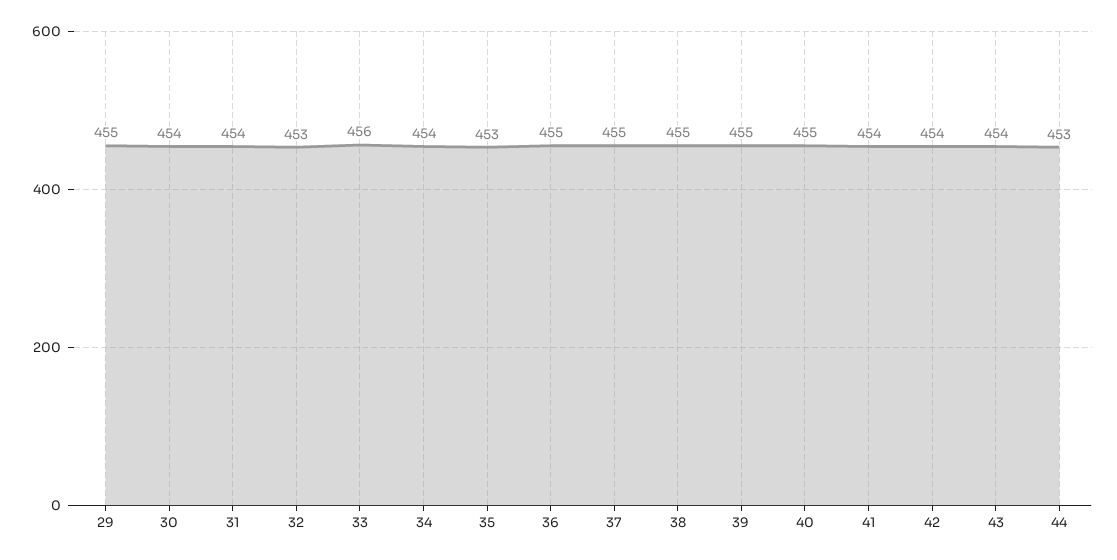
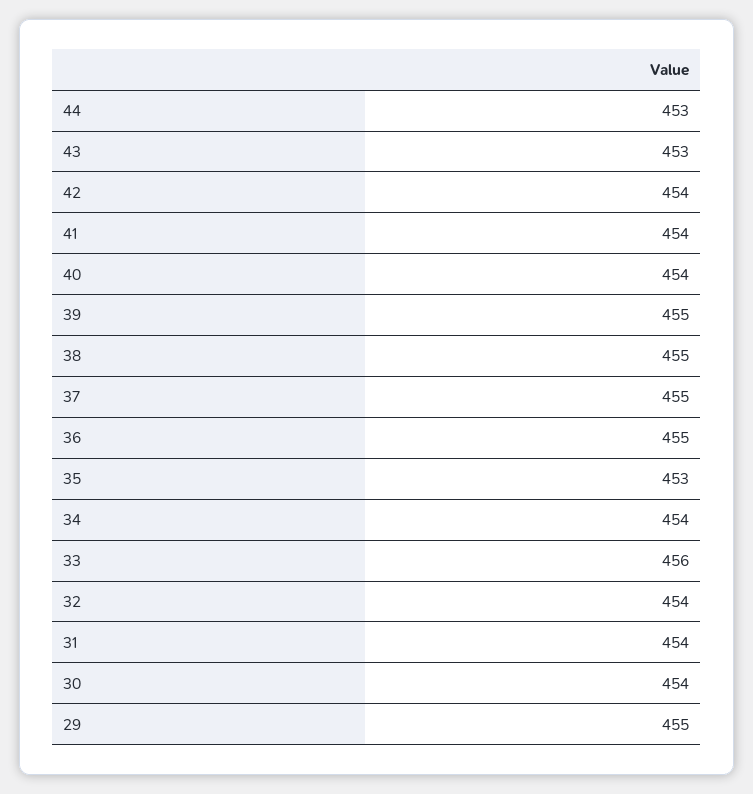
32: 453 -> 454
40: 455 -> 454
43: 454 -> 453

